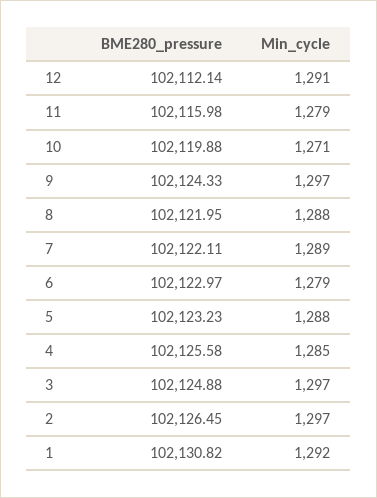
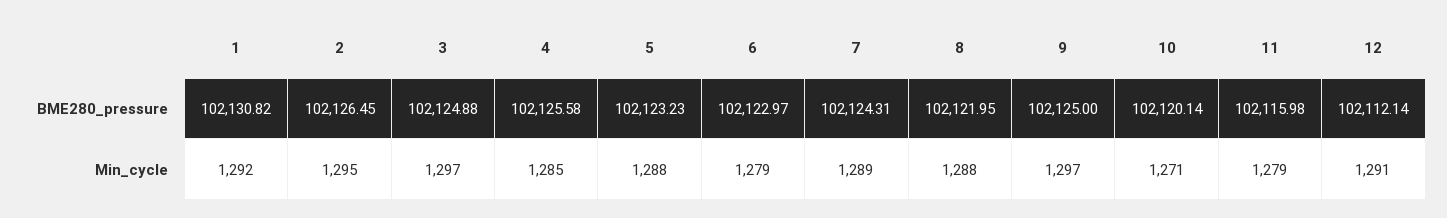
BME280_pressure, 10: 102119.88 -> 102120.14
BME280_pressure, 9: 102124.33 -> 102125
BME280_pressure, 7: 102122.11 -> 102124.31
Min_cycle, 2: 1297 -> 1295

